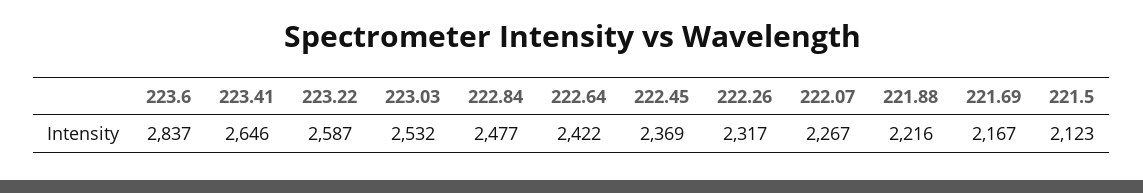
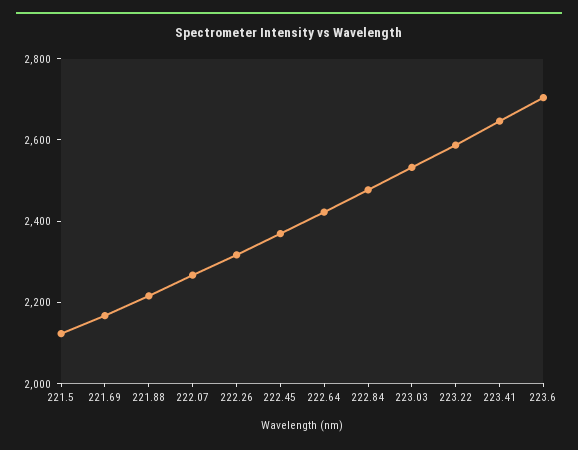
223.6: 2837 -> 2700

